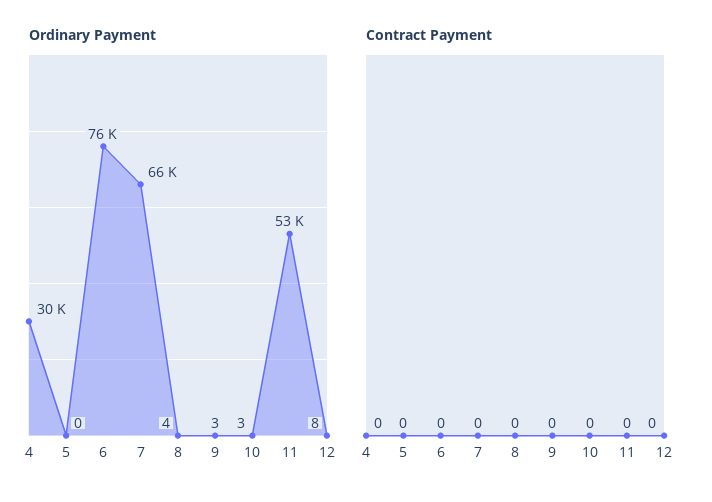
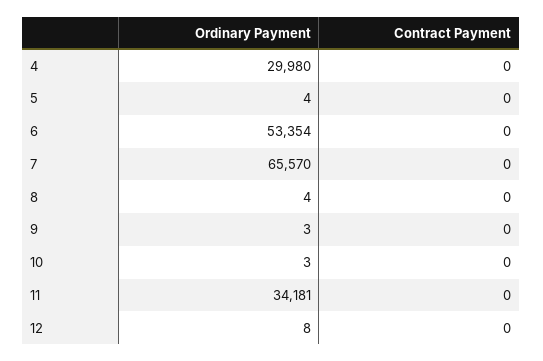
Ordinary Payment, 5: 0 -> 4
Ordinary Payment, 6: 76000 -> 53354
Ordinary Payment, 11: 53000 -> 34181

